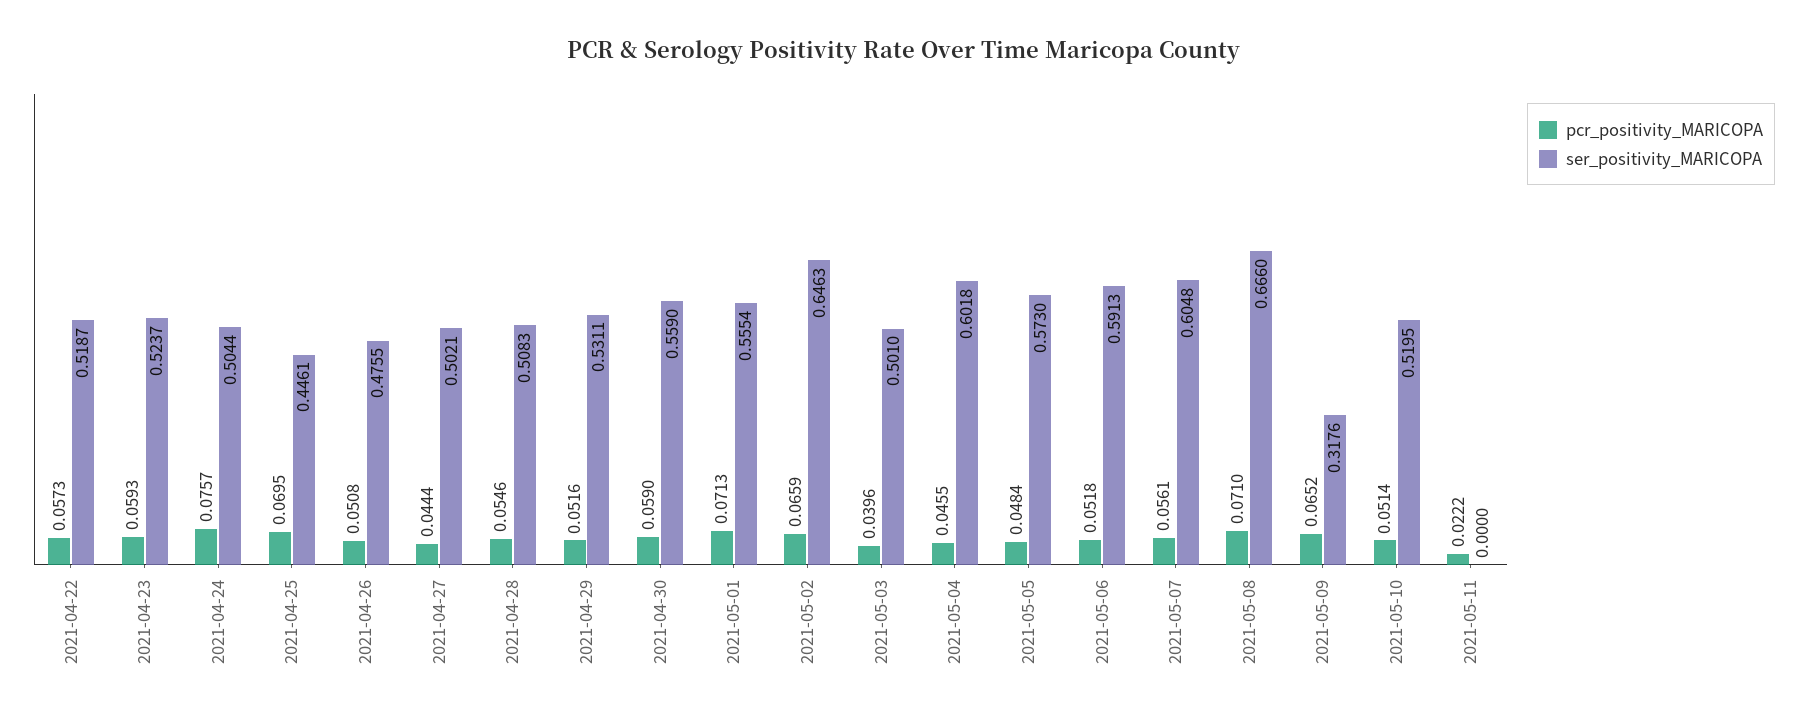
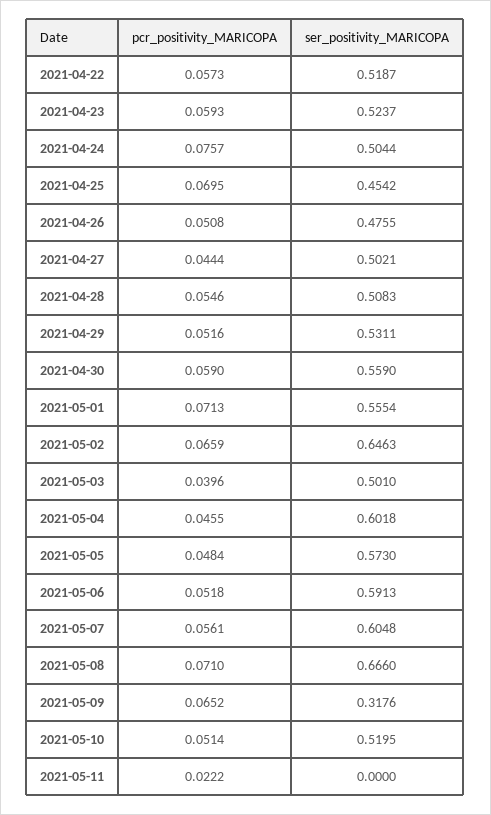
ser_positivity_MARICOPA, 2021-04-25: 0.4461 -> 0.4542

